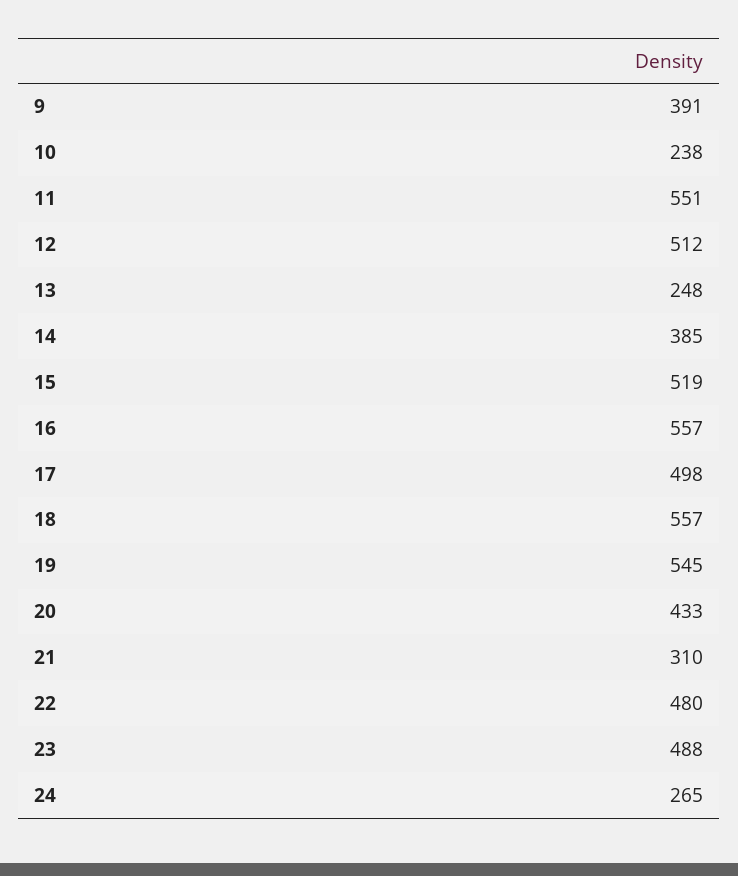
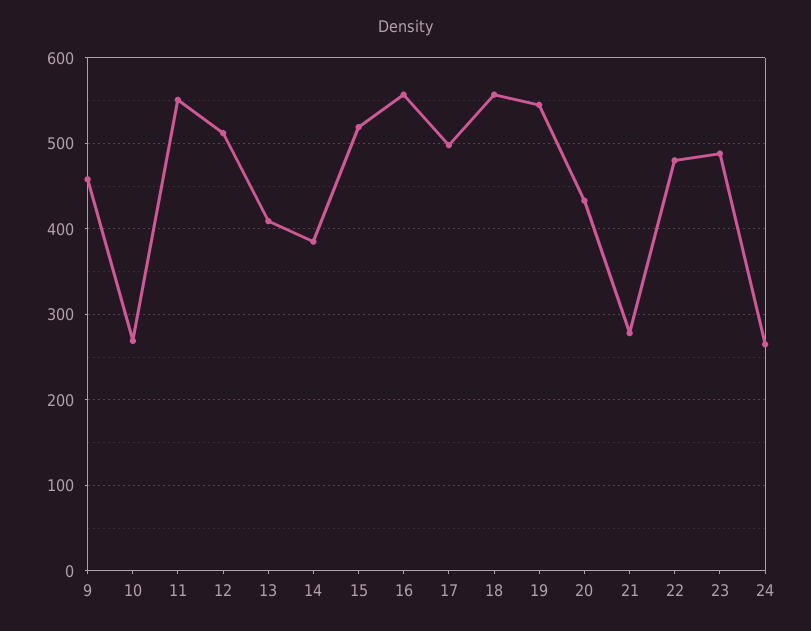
9: 391 -> 460
10: 238 -> 270
13: 248 -> 410
21: 310 -> 280

